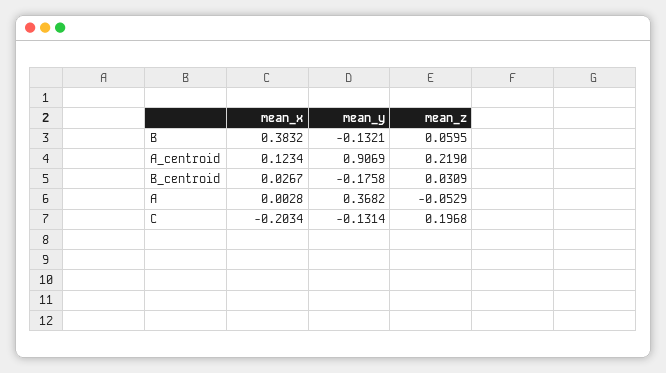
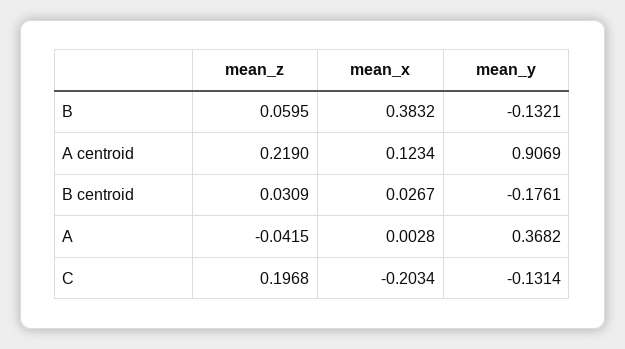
mean_y, B_centroid: -0.1758 -> -0.1761
mean_z, A: -0.0529 -> -0.0415

